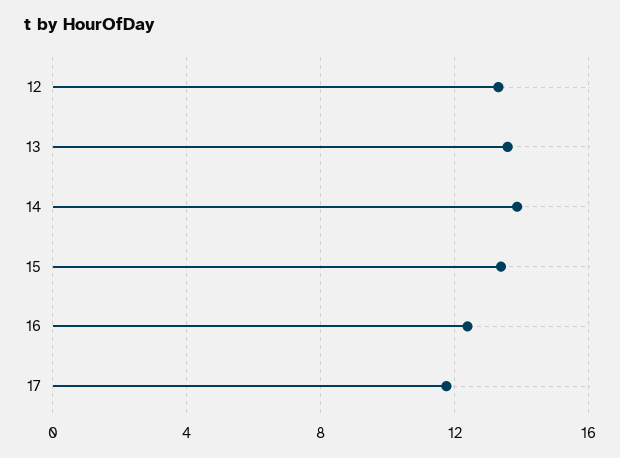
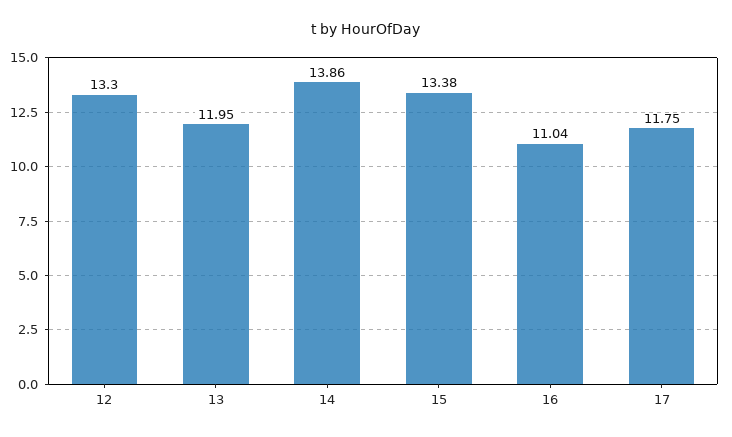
13: 13.5 -> 11.95
16: 12.5 -> 11.04

